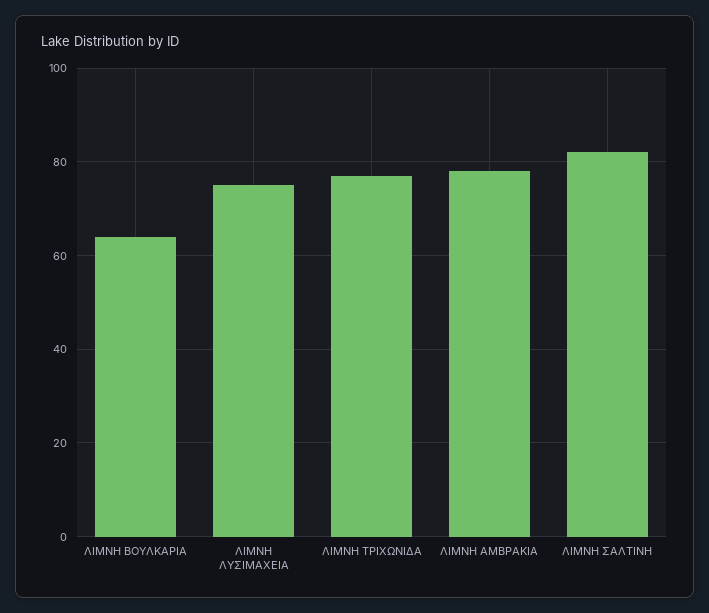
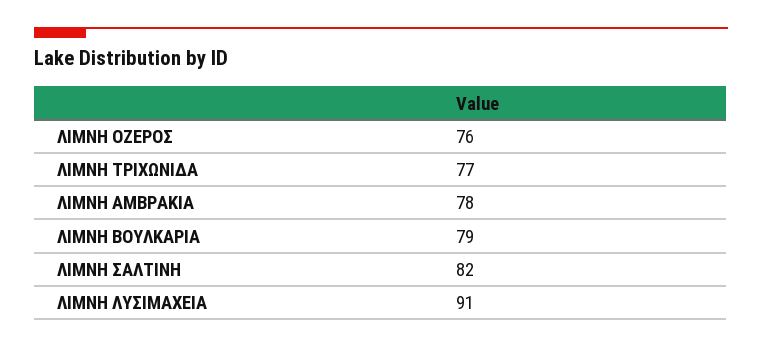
ΛΙΜΝΗ ΒΟΥΛΚΑΡΙΑ: 65 -> 79
ΛΙΜΝΗ ΛΥΣΙΜΑΧΕΙΑ: 75 -> 91
ΛΙΜΝΗ ΟΖΕΡΟΣ: none -> 76

